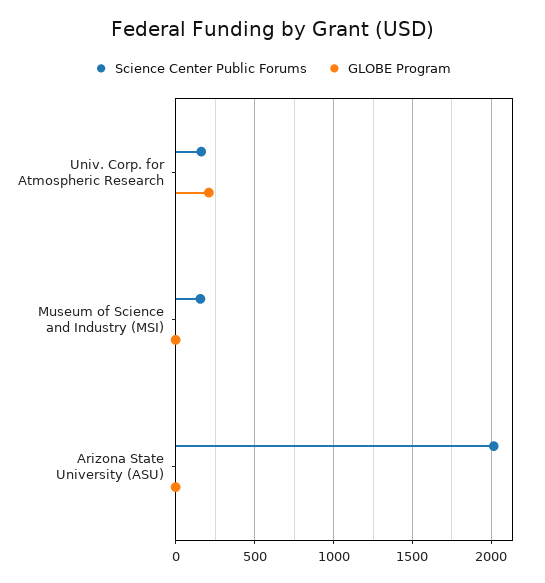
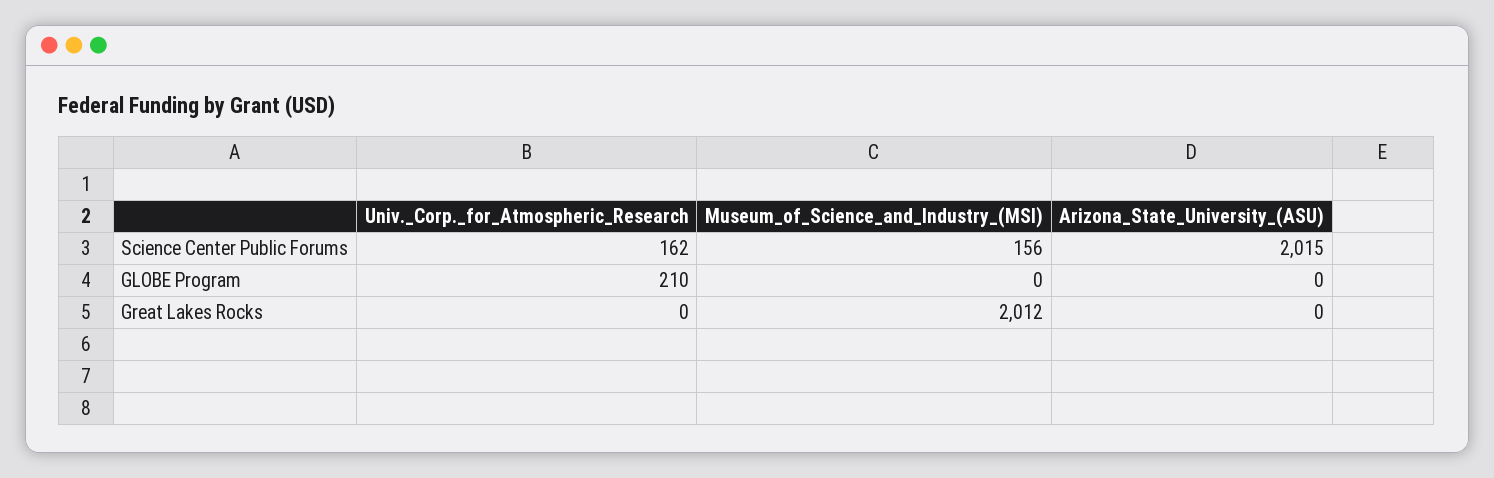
Great Lakes Rocks, Univ. Corp. for Atmospheric Research: none -> 0
Great Lakes Rocks, Museum of Science and Industry (MSI): none -> 2012
Great Lakes Rocks, Arizona State University (ASU): none -> 0

